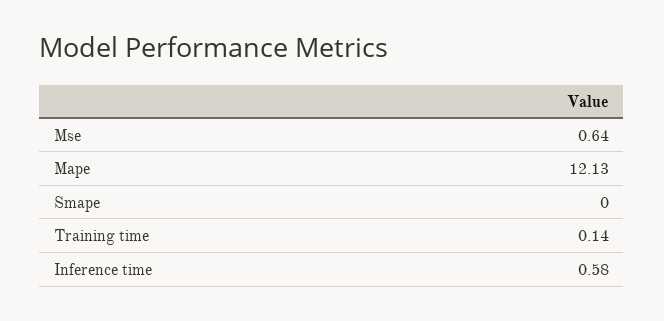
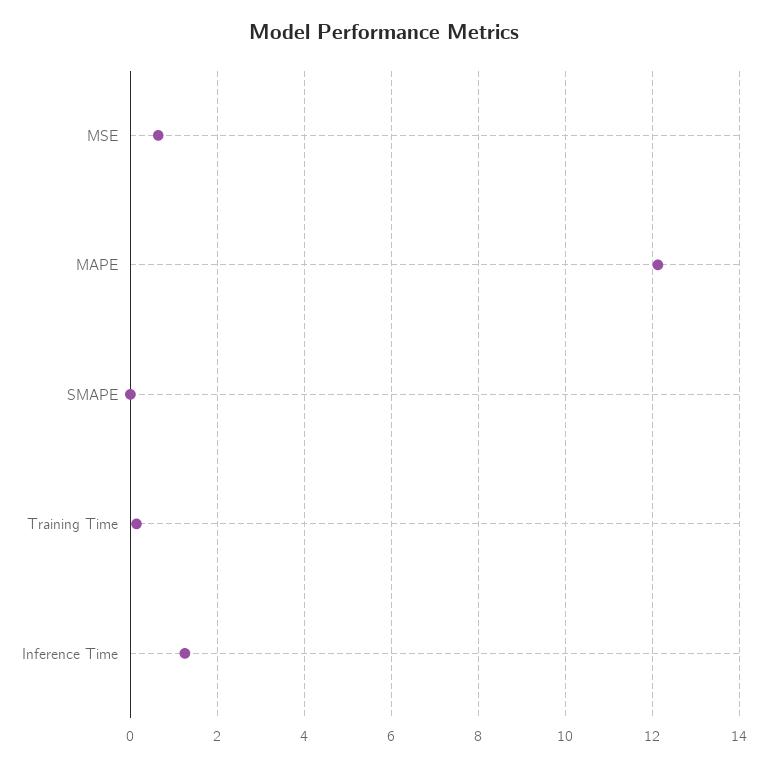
Inference time: 0.58 -> 1.2

